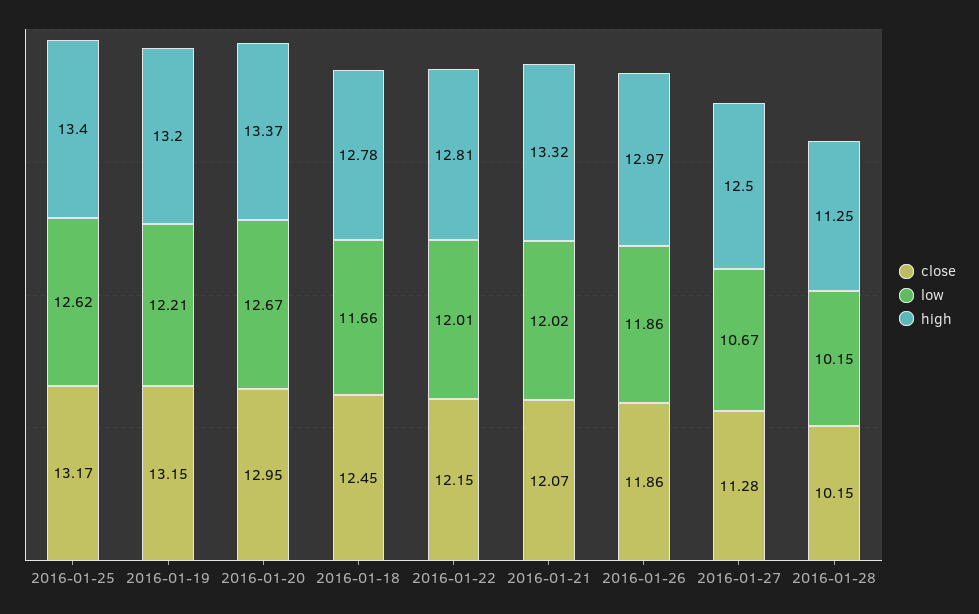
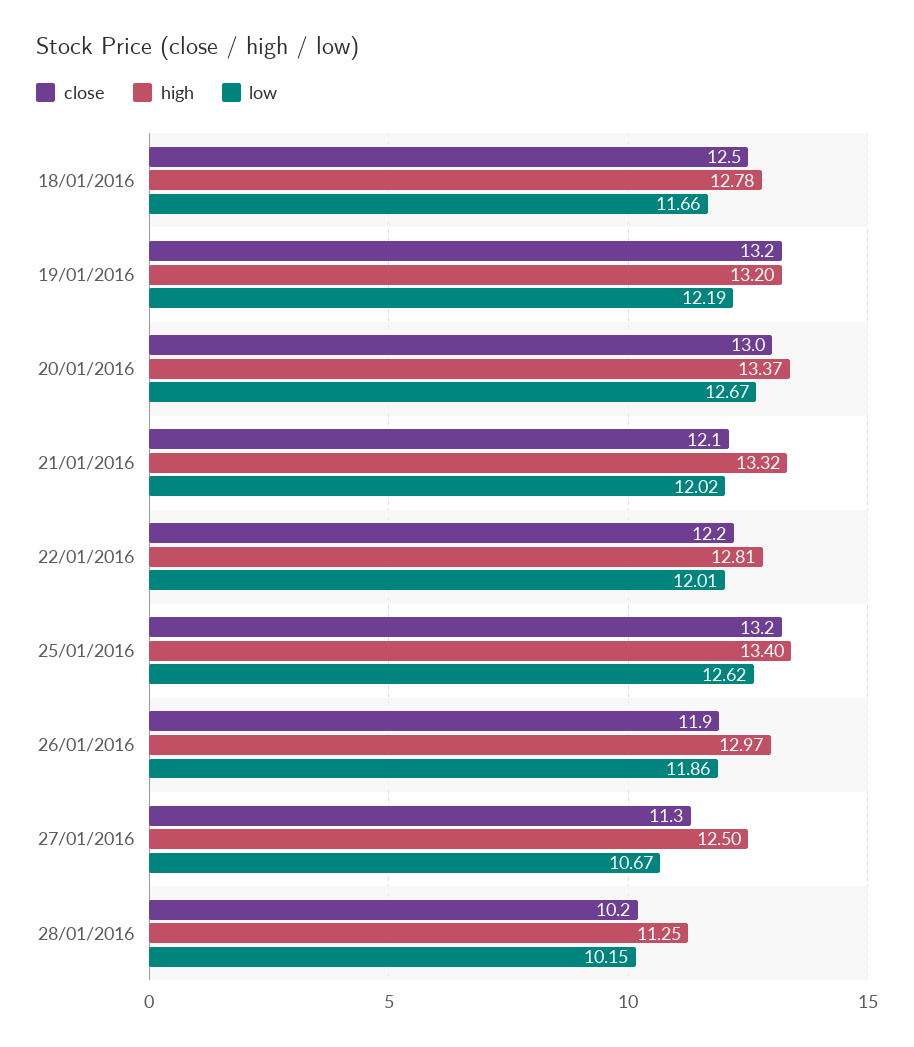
low, 2016-01-19: 12.21 -> 12.19

